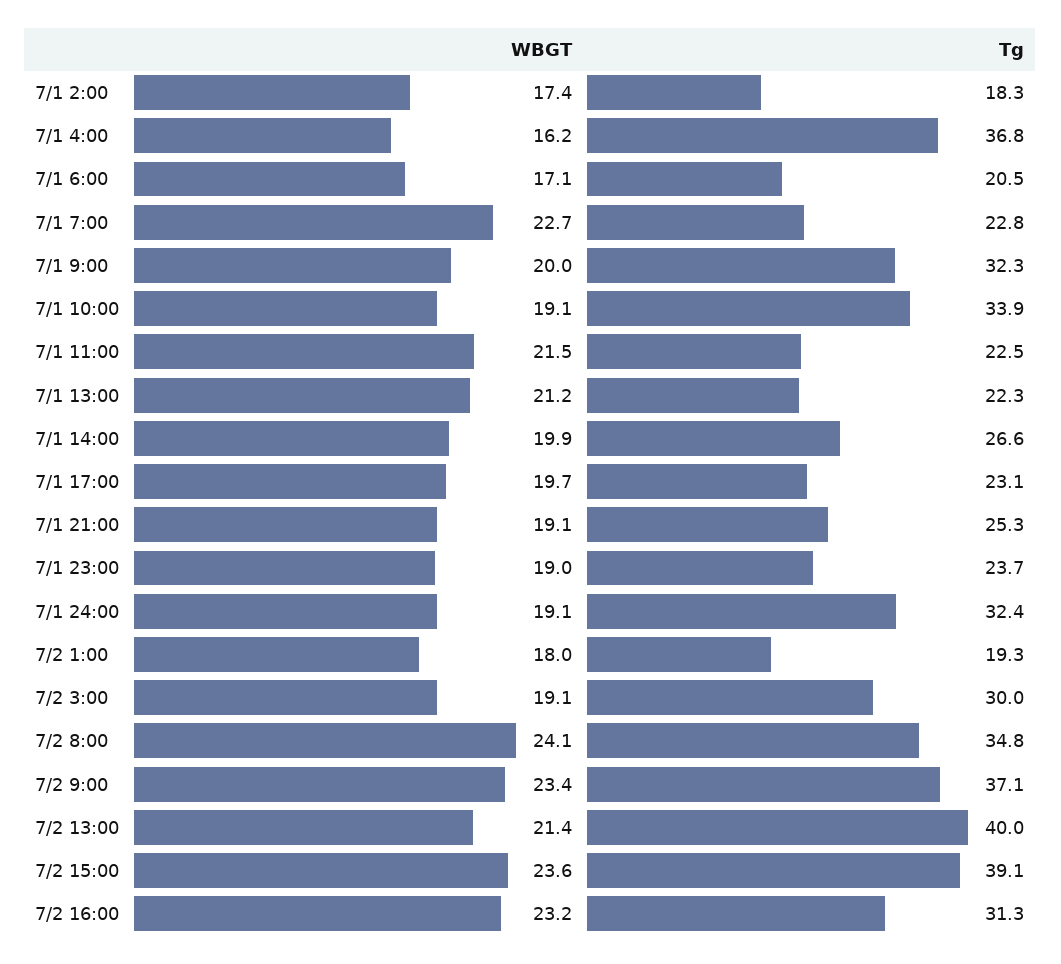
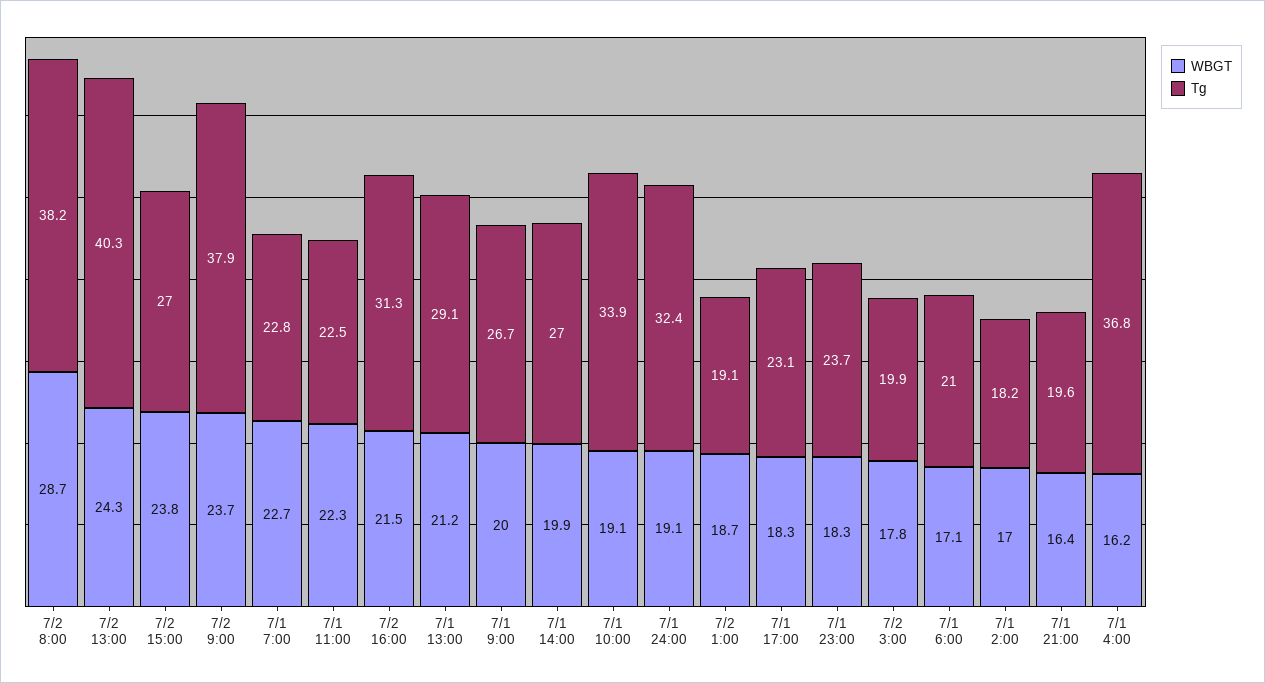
WBGT, 7/1 2:00: 17.4 -> 17
Tg, 7/1 2:00: 18.3 -> 18.2
Tg, 7/1 6:00: 20.5 -> 21
Tg, 7/1 9:00: 32.3 -> 26.7
WBGT, 7/1 11:00: 21.5 -> 22.3
Tg, 7/1 13:00: 22.3 -> 29.1
Tg, 7/1 14:00: 26.6 -> 27
WBGT, 7/1 17:00: 19.7 -> 18.3
WBGT, 7/1 21:00: 19.1 -> 16.4
Tg, 7/1 21:00: 25.3 -> 19.6
WBGT, 7/1 23:00: 19 -> 18.3
WBGT, 7/2 1:00: 18 -> 18.7
Tg, 7/2 1:00: 19.3 -> 19.1
WBGT, 7/2 3:00: 19.1 -> 17.8
Tg, 7/2 3:00: 30 -> 19.9
WBGT, 7/2 8:00: 24.1 -> 28.7
Tg, 7/2 8:00: 34.8 -> 38.2
WBGT, 7/2 9:00: 23.4 -> 23.7
Tg, 7/2 9:00: 37.1 -> 37.9
WBGT, 7/2 13:00: 21.4 -> 24.3
Tg, 7/2 13:00: 40 -> 40.3
WBGT, 7/2 15:00: 23.6 -> 23.8
Tg, 7/2 15:00: 39.1 -> 27
WBGT, 7/2 16:00: 23.2 -> 21.5

